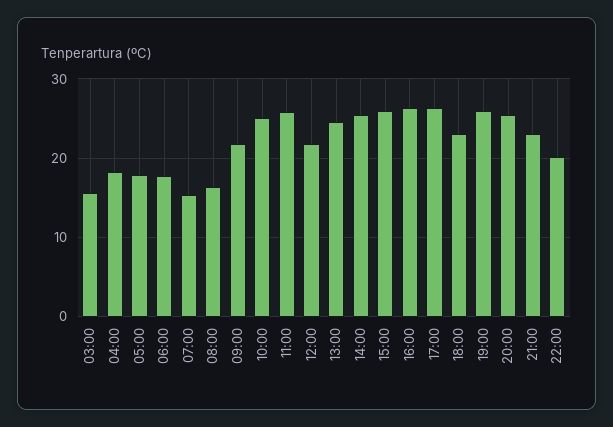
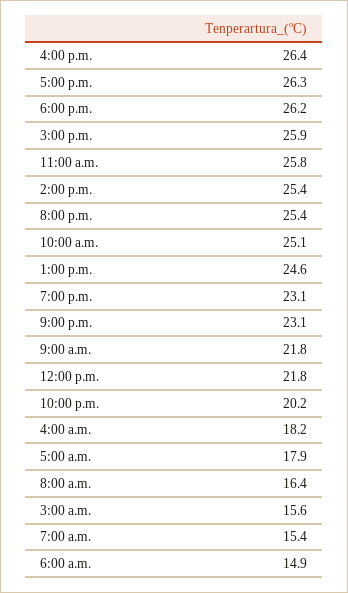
06:00: 18 -> 14.9
18:00: 23 -> 26.2
19:00: 26 -> 23.1

